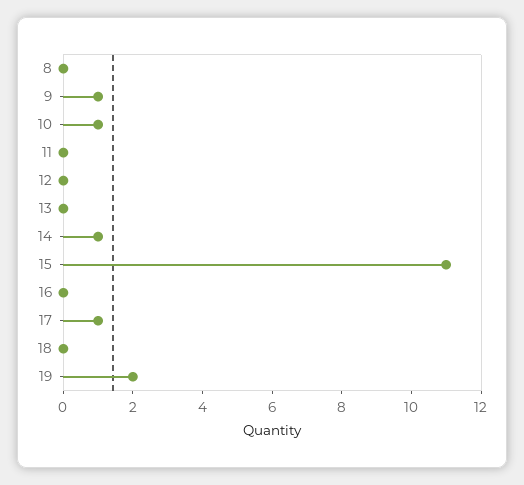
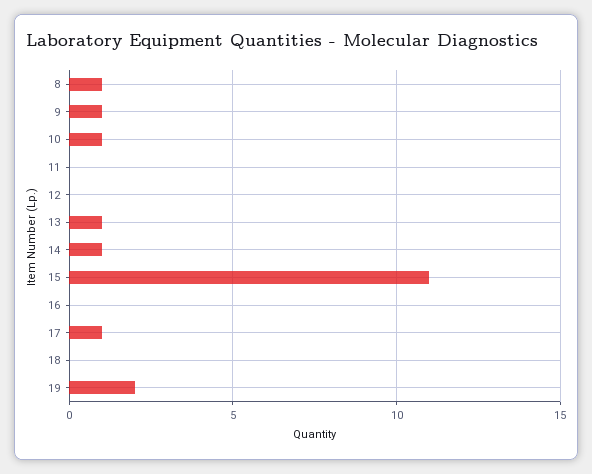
8: 0 -> 1
13: 0 -> 1

